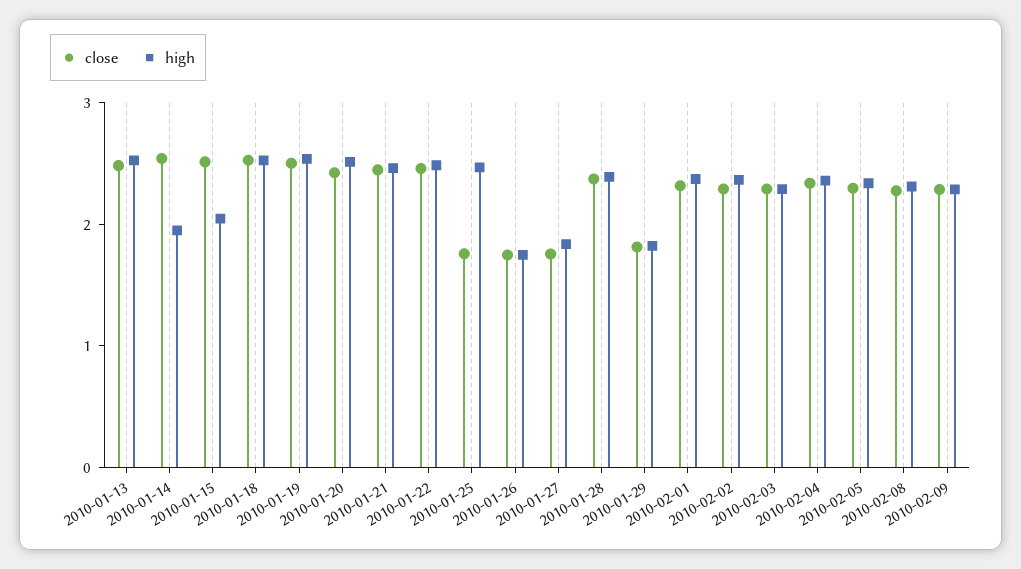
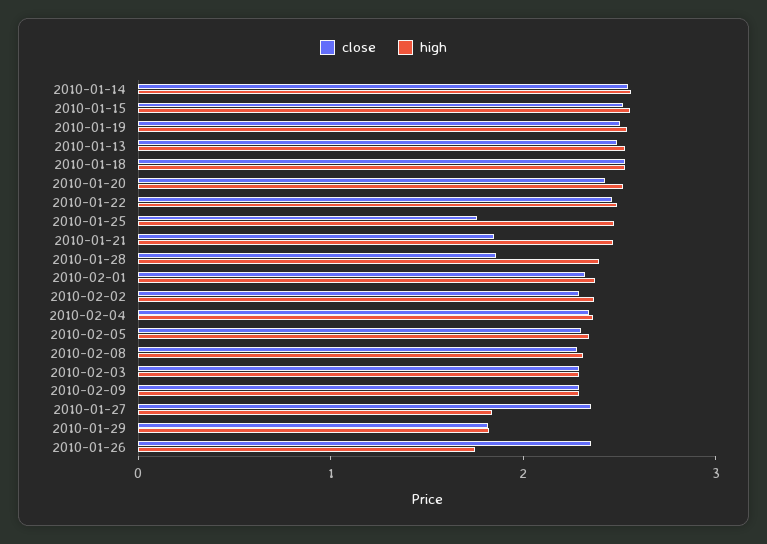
high, 2010-01-14: 2 -> 2.6
high, 2010-01-15: 2 -> 2.6
close, 2010-01-21: 2.4 -> 1.8
close, 2010-01-26: 1.8 -> 2.4
close, 2010-01-27: 1.8 -> 2.4
close, 2010-01-28: 2.4 -> 1.8

